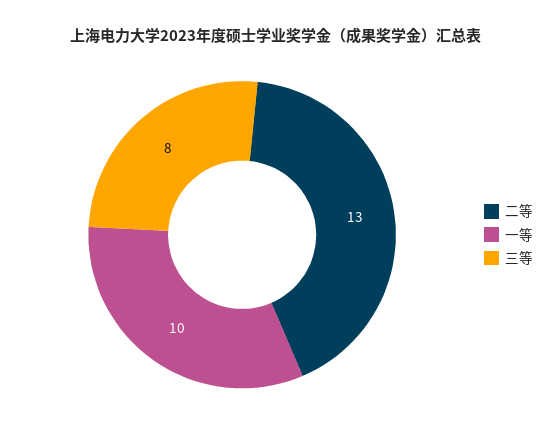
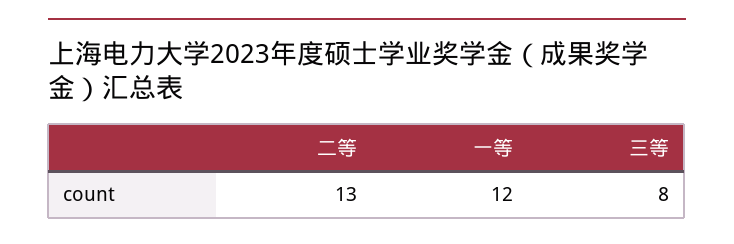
一等: 10 -> 12

